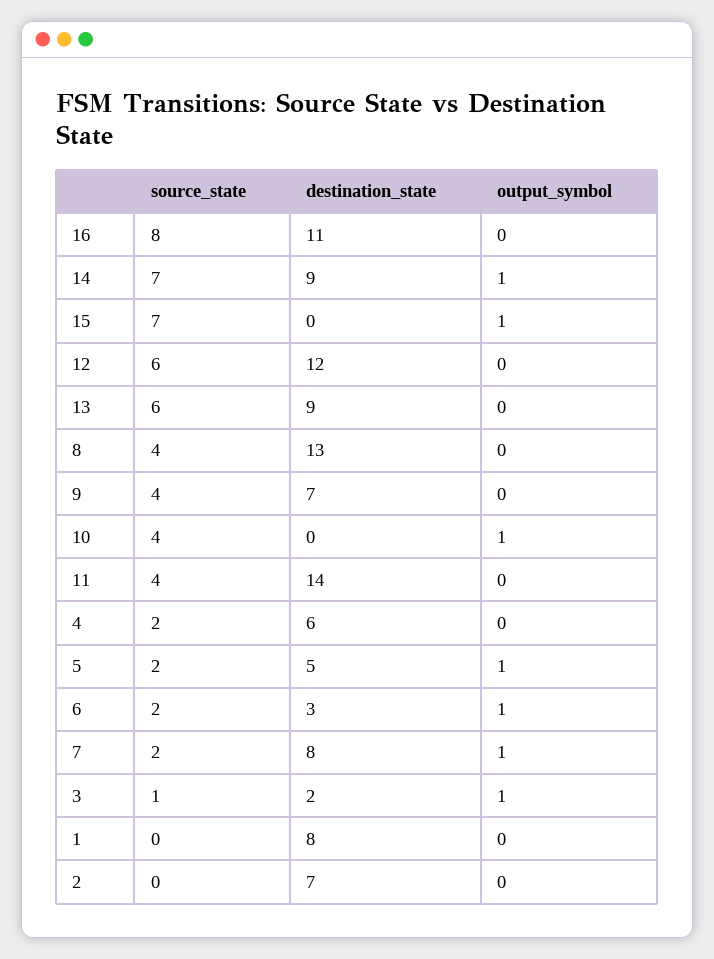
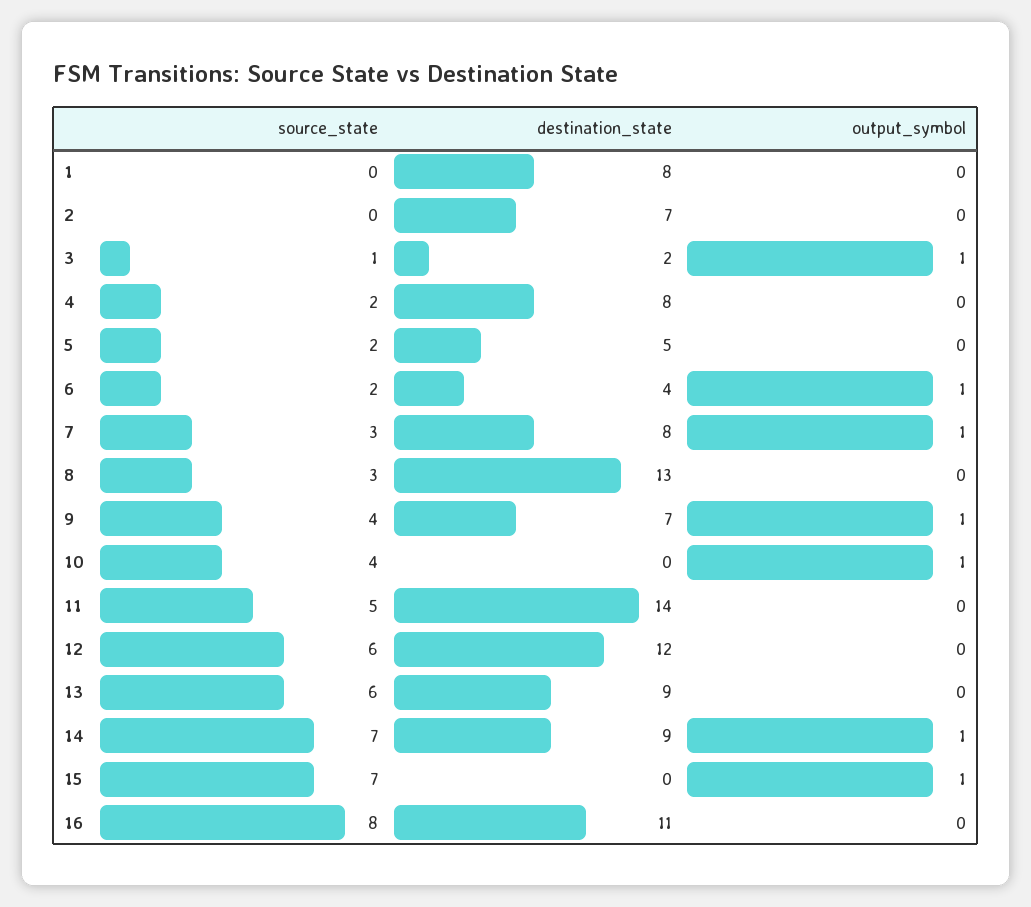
source_state, 8: 4 -> 3
output_symbol, 9: 0 -> 1
source_state, 11: 4 -> 5
destination_state, 4: 6 -> 8
output_symbol, 5: 1 -> 0
destination_state, 6: 3 -> 4
source_state, 7: 2 -> 3

